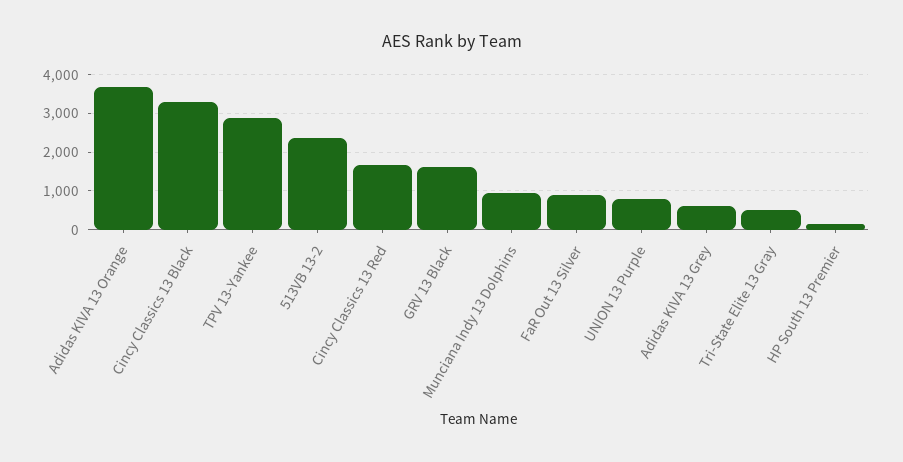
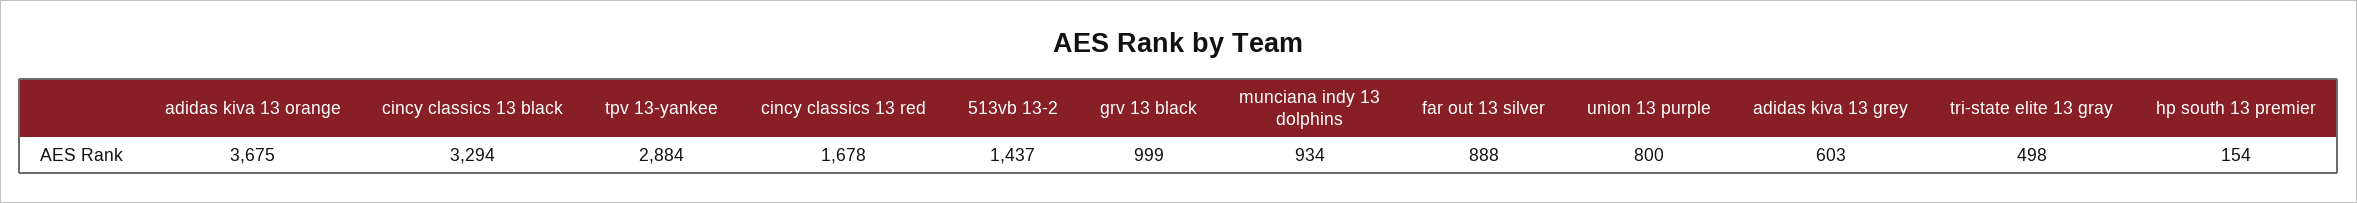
513VB 13-2: 2400 -> 1437
GRV 13 Black: 1600 -> 999

